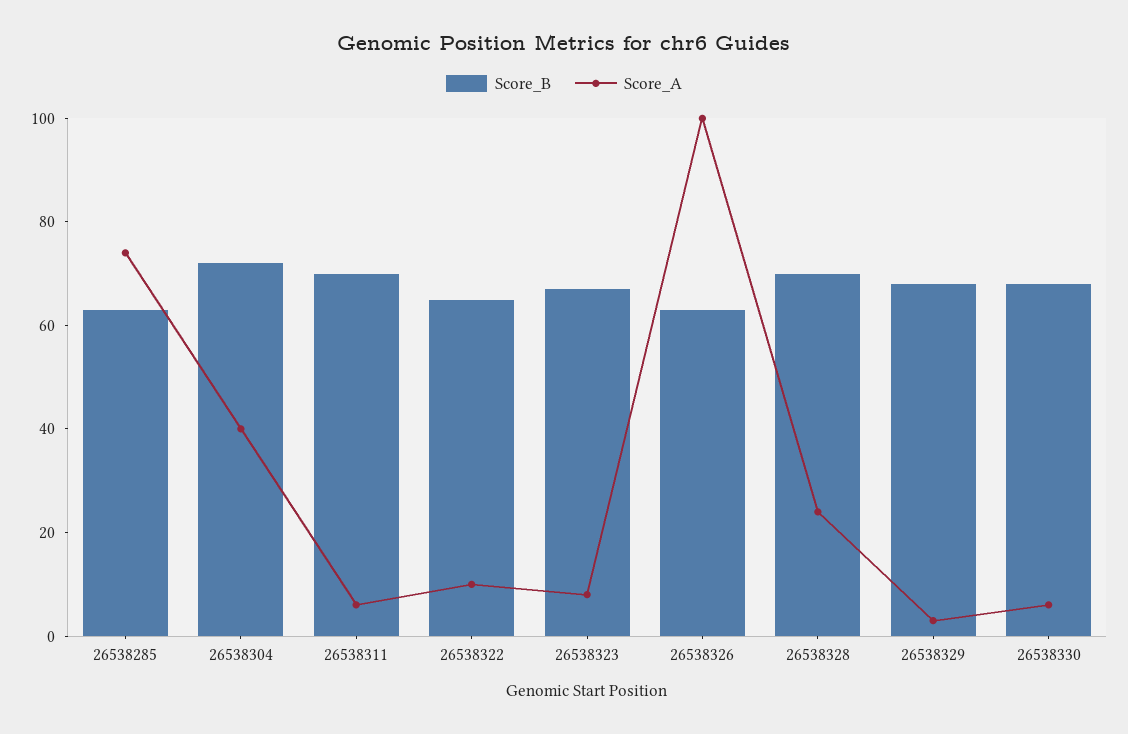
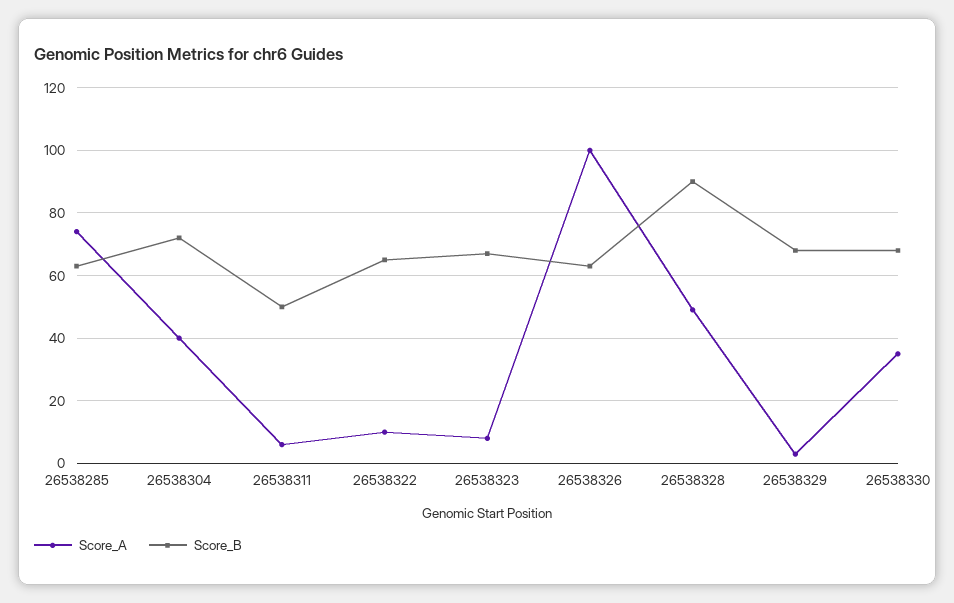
Score_B, 26538311: 70 -> 50
Score_B, 26538328: 70 -> 90
Score_A, 26538328: 25 -> 50
Score_A, 26538330: 5 -> 35

